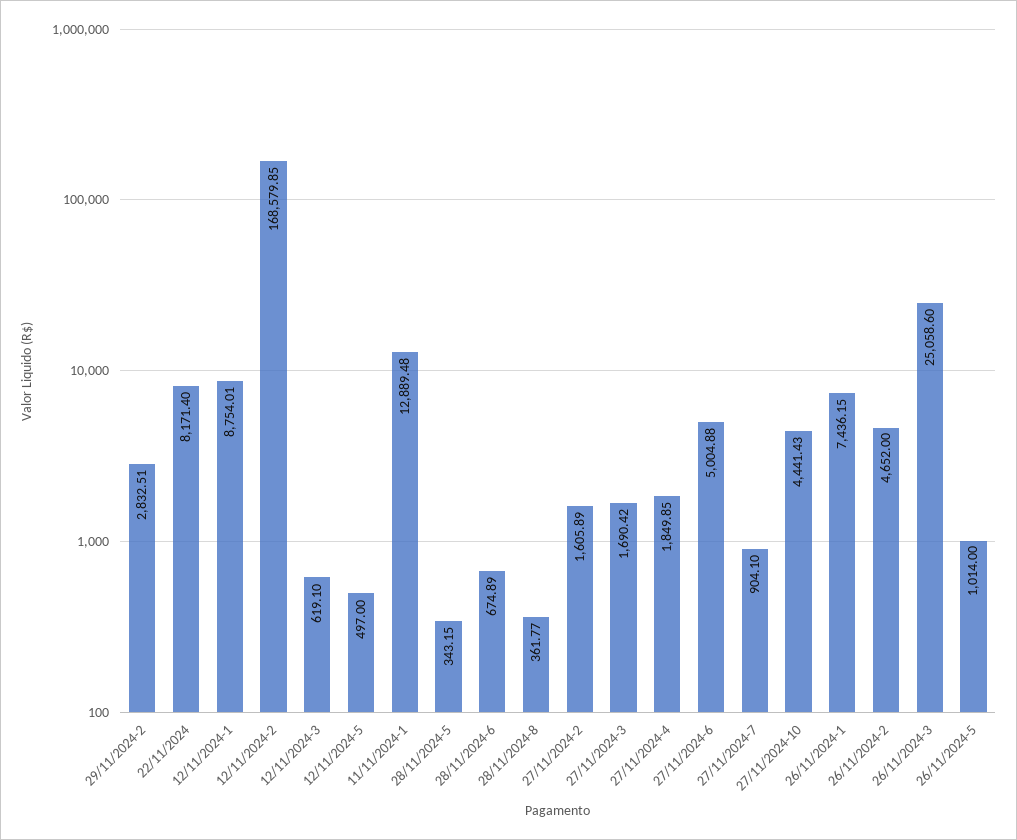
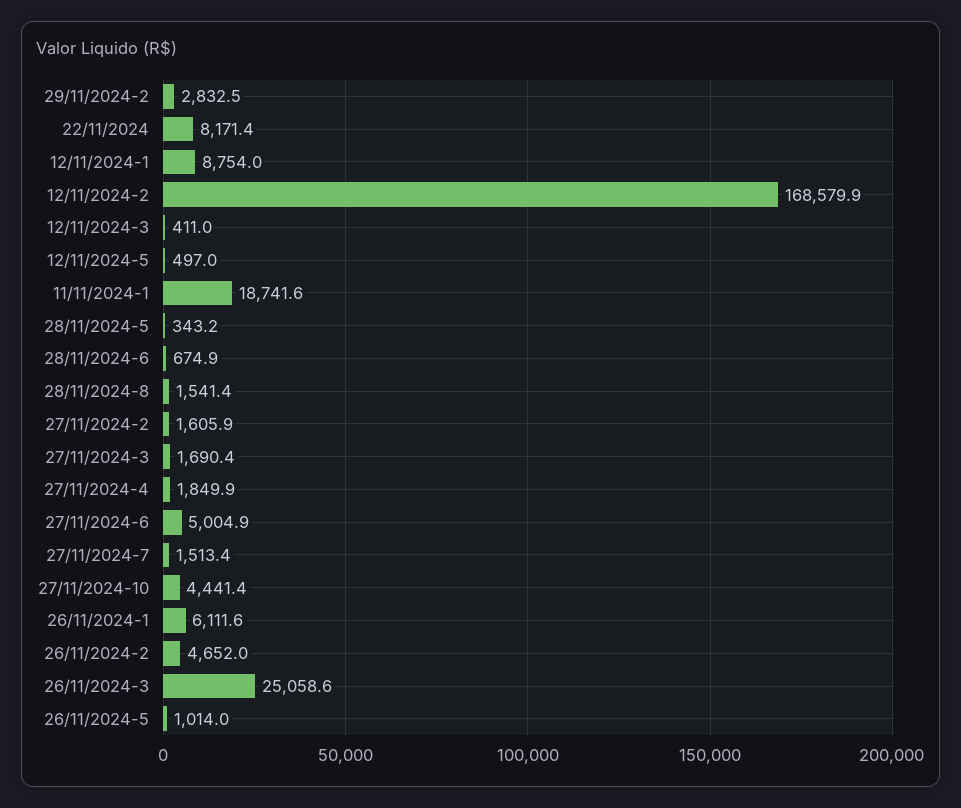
12/11/2024-3: 619.1 -> 411
11/11/2024-1: 12889.48 -> 18741.6
28/11/2024-8: 361.77 -> 1541.4
27/11/2024-7: 904.1 -> 1513.4
26/11/2024-1: 7436.15 -> 6111.6

